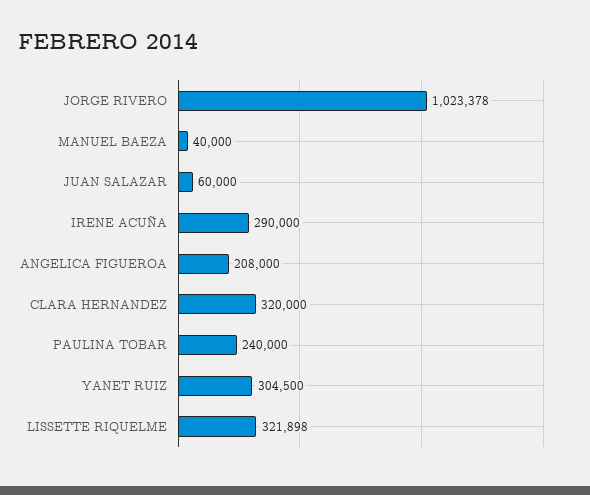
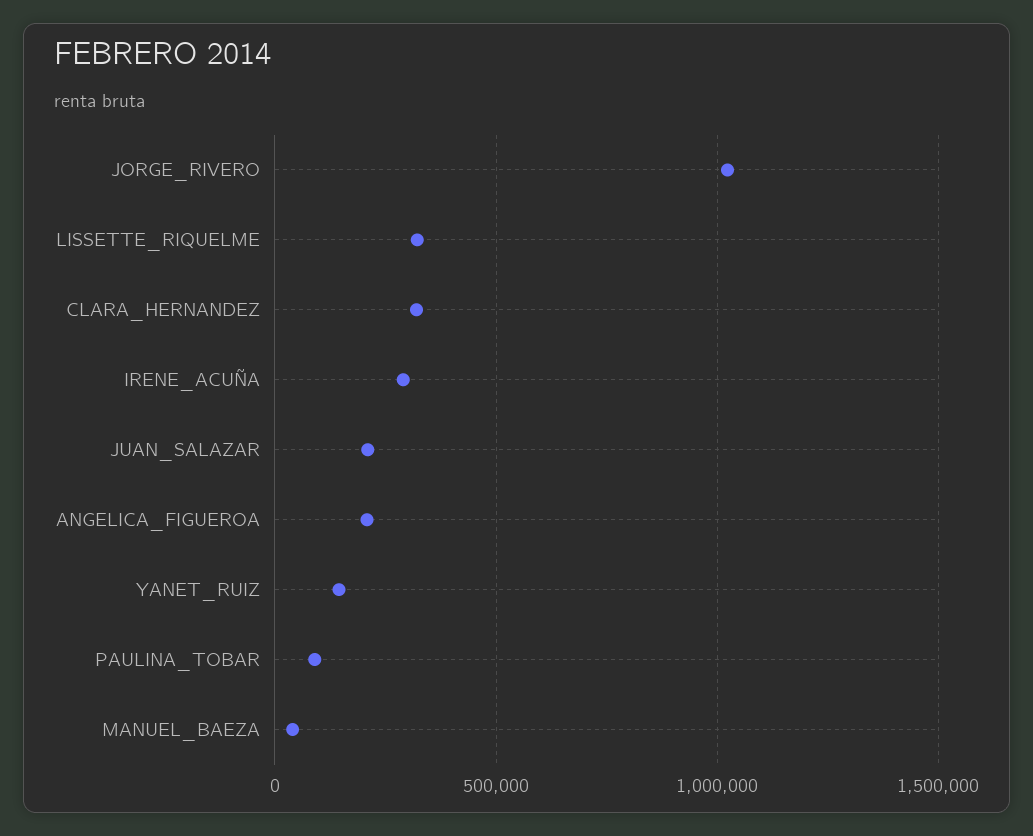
JUAN SALAZAR: 60000 -> 200000
PAULINA TOBAR: 240000 -> 100000
YANET RUIZ: 304500 -> 150000

